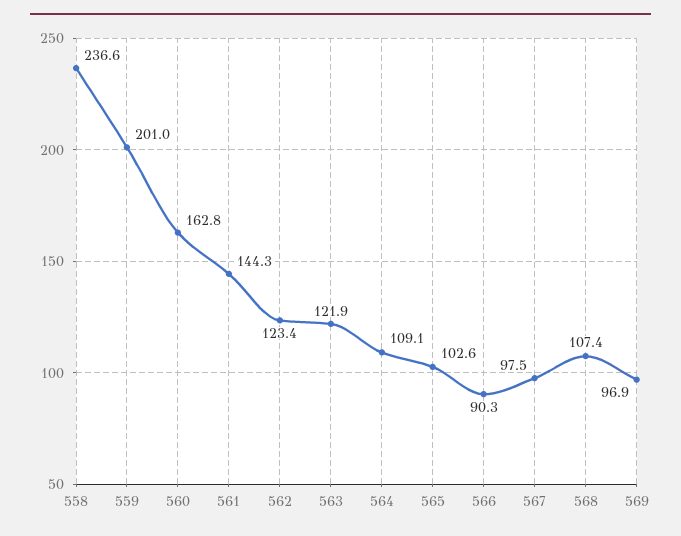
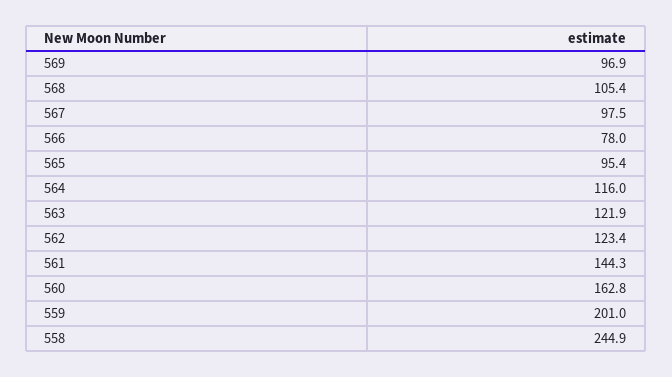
558: 236.6 -> 244.9
564: 109.1 -> 116
565: 102.6 -> 95.4
566: 90.3 -> 78
568: 107.4 -> 105.4

